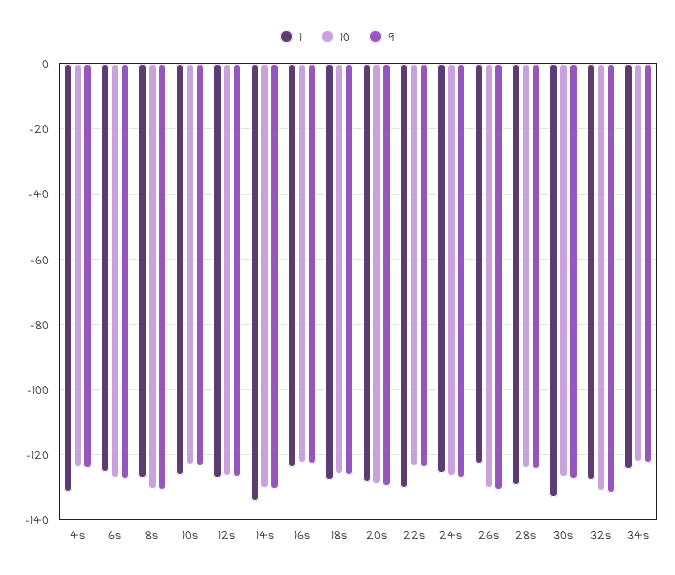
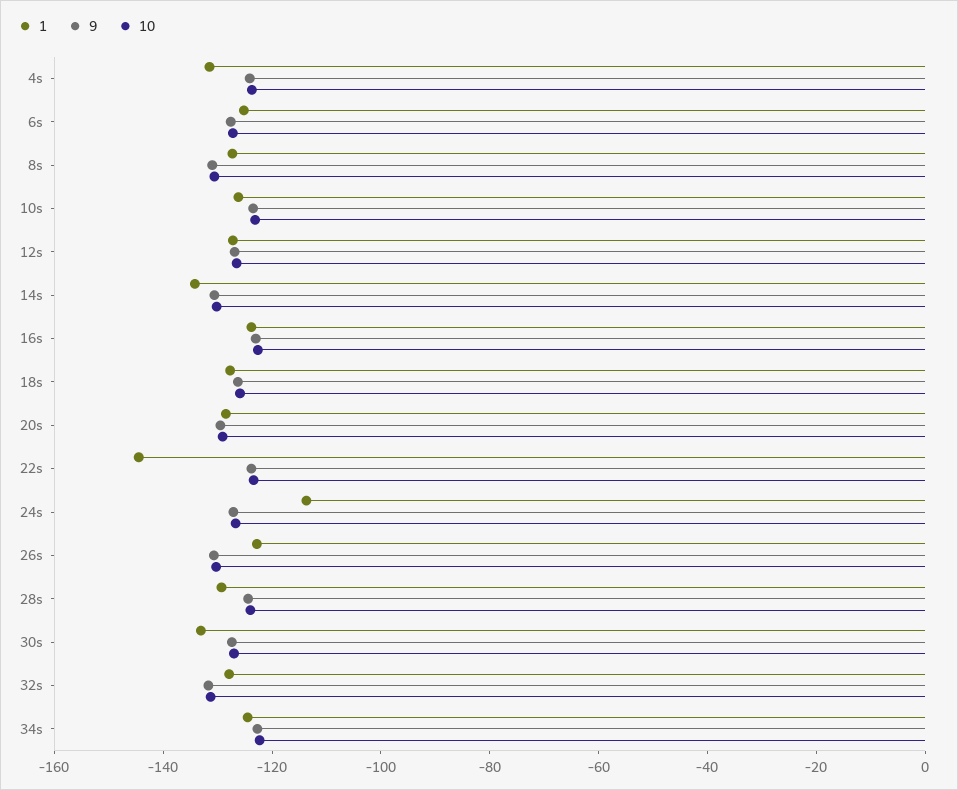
1, 22s: -130 -> -145
1, 24s: -126 -> -115

